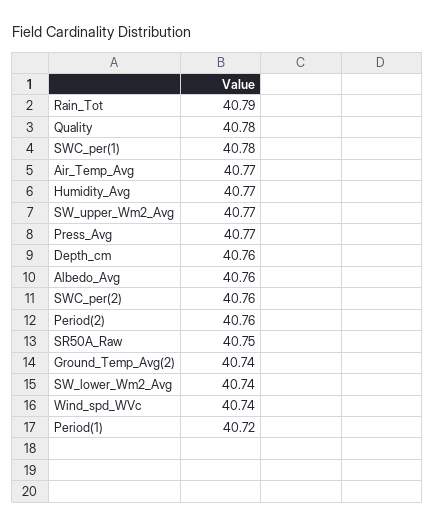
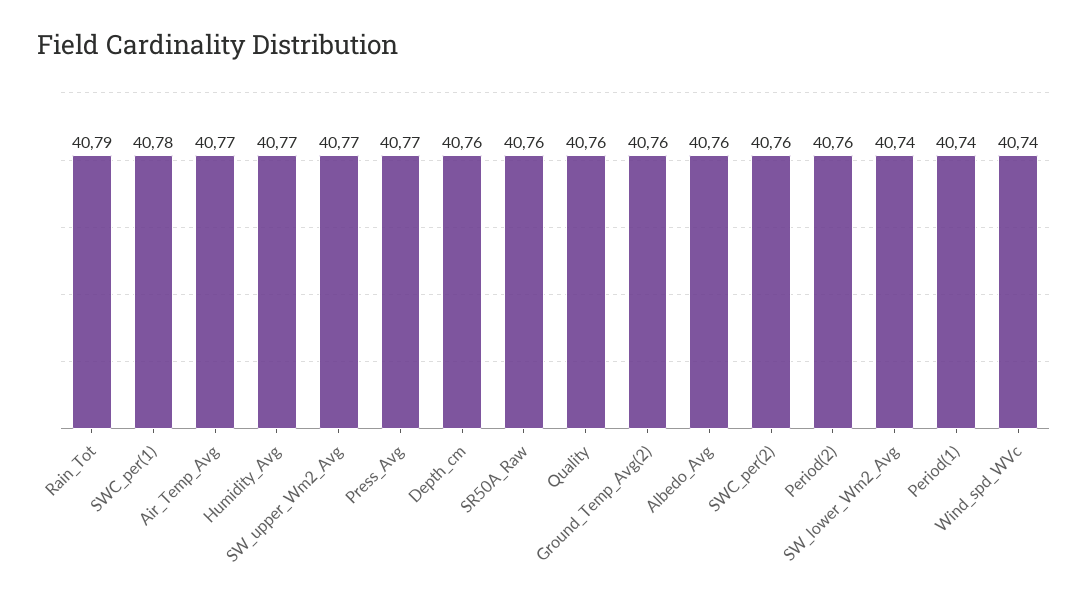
Quality: 40.78 -> 40.76
SR50A_Raw: 40.75 -> 40.76
Ground_Temp_Avg(2): 40.74 -> 40.76
Period(1): 40.72 -> 40.74

